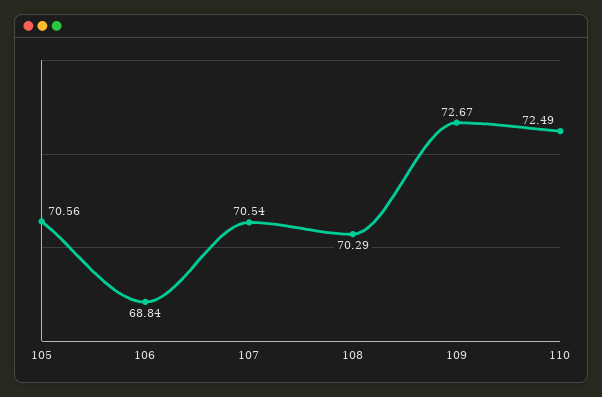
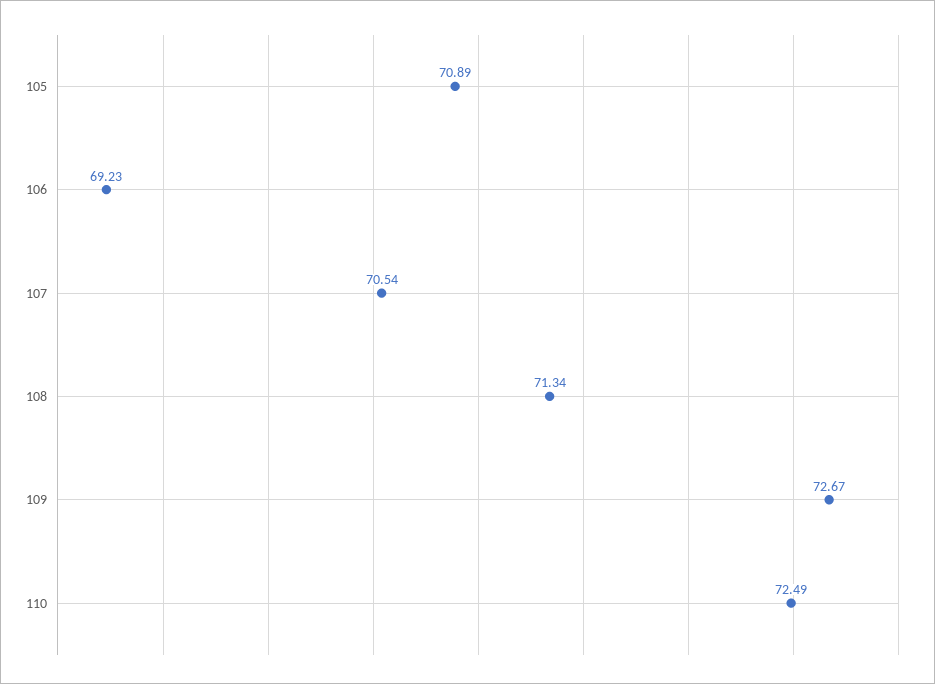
105: 70.56 -> 70.89
106: 68.84 -> 69.23
108: 70.29 -> 71.34

